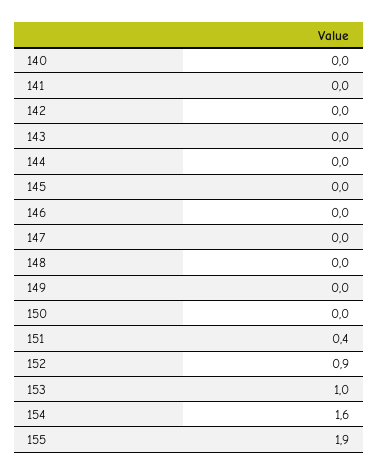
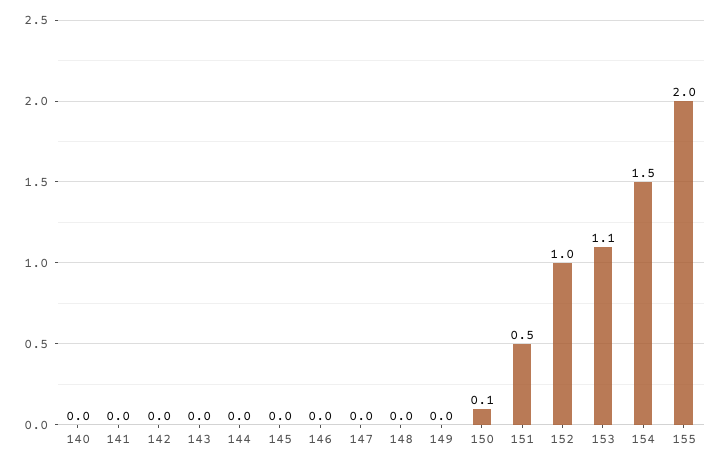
150: 0 -> 0.1
151: 0.4 -> 0.5
152: 0.9 -> 1
153: 1 -> 1.1
154: 1.6 -> 1.5
155: 1.9 -> 2

